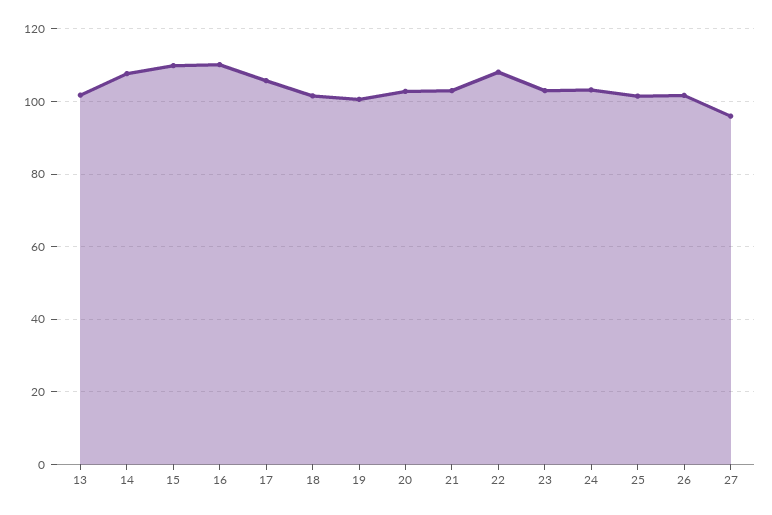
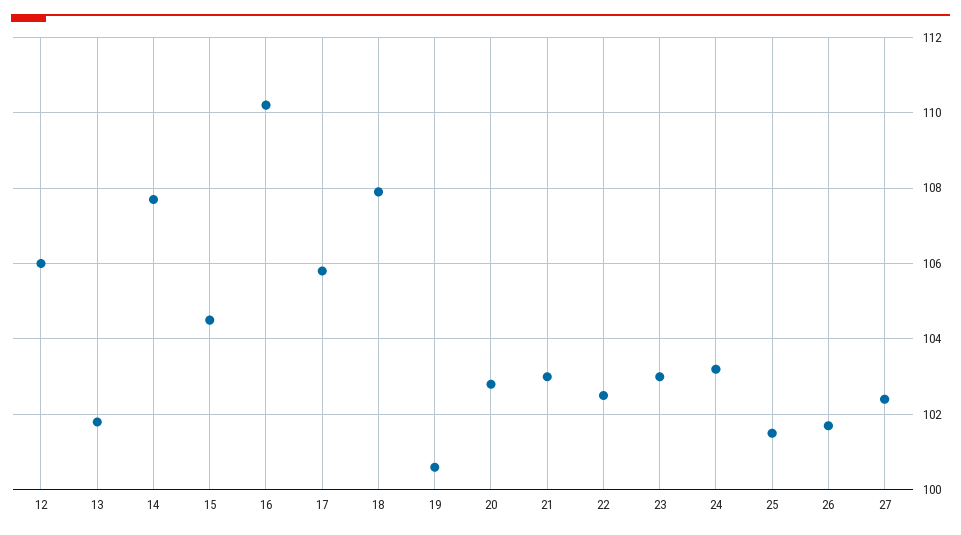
15: 110 -> 104.5
18: 102 -> 108
22: 108 -> 102.5
27: 96 -> 102.5
12: none -> 106

